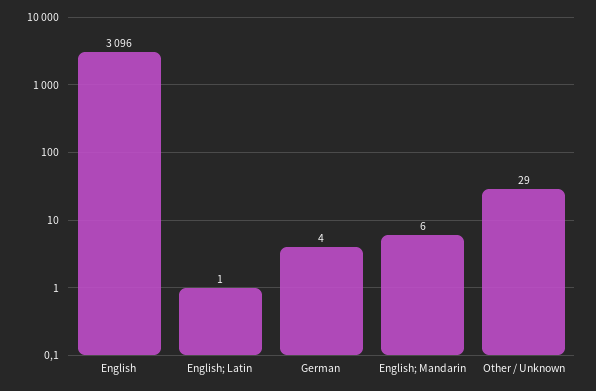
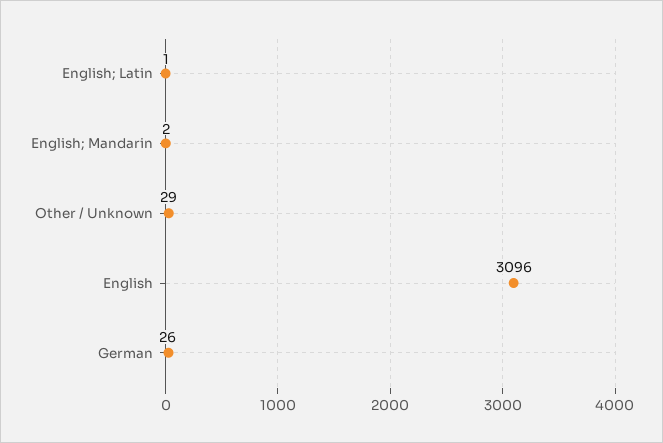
German: 4 -> 26
English; Mandarin: 6 -> 2

